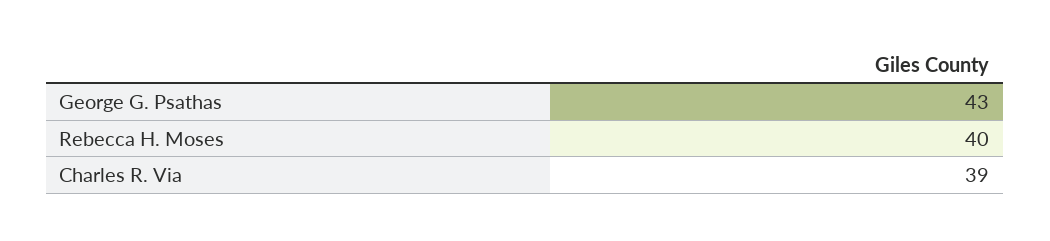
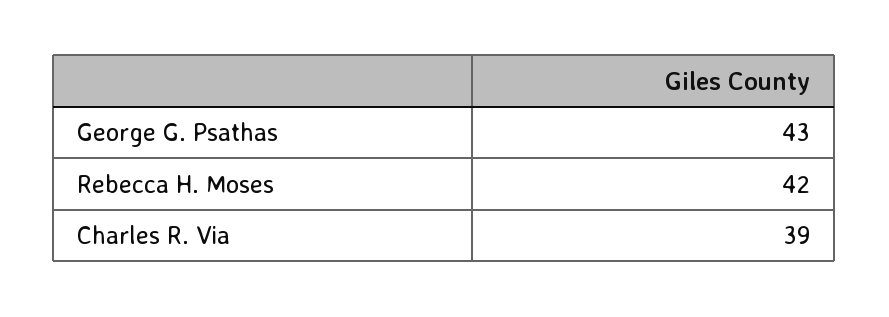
Rebecca H. Moses: 40 -> 42

